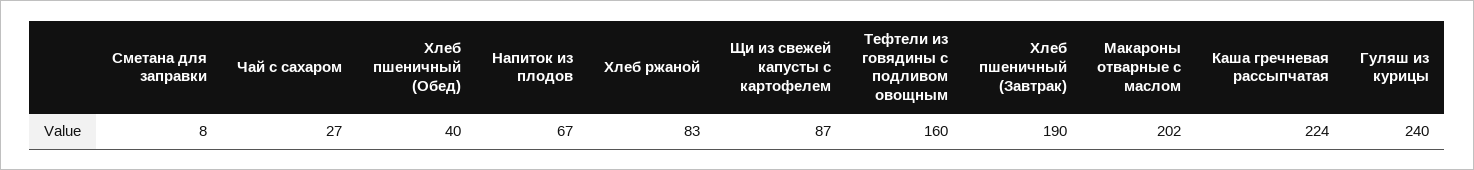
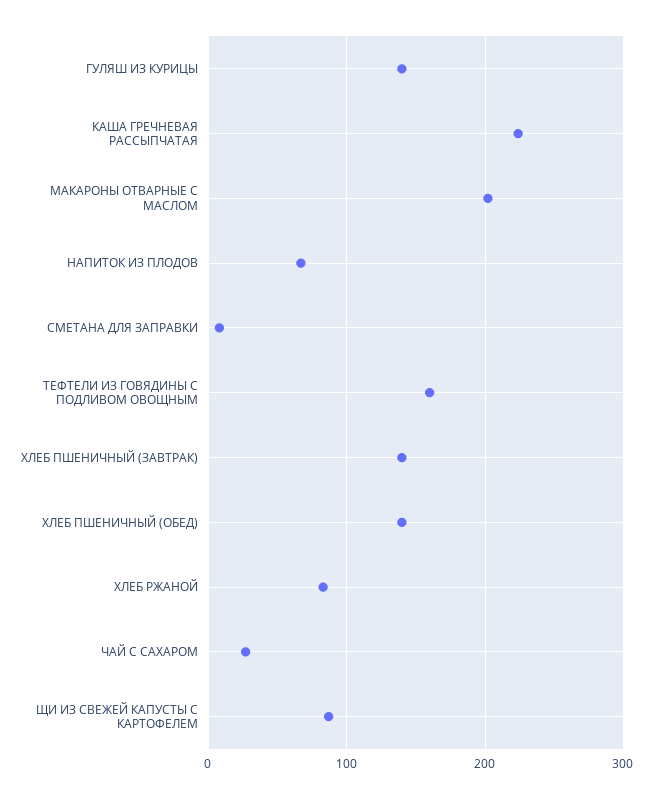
Хлеб пшеничный (Обед): 40 -> 140
Хлеб пшеничный (Завтрак): 190 -> 140
Гуляш из курицы: 240 -> 140

